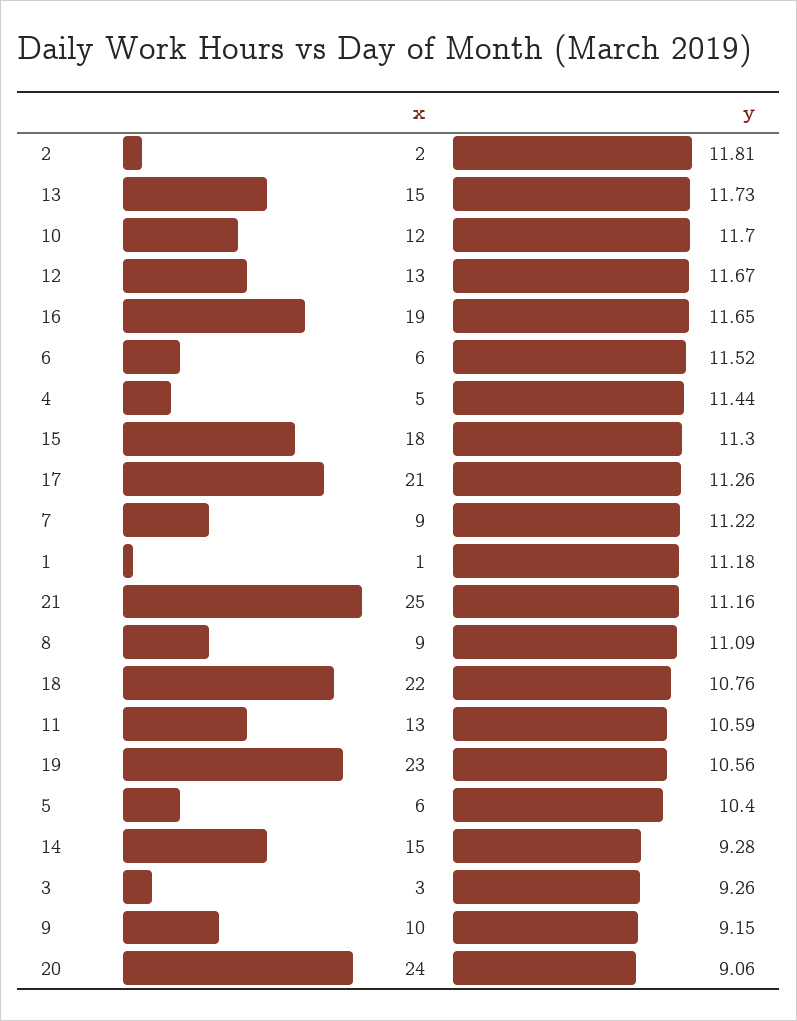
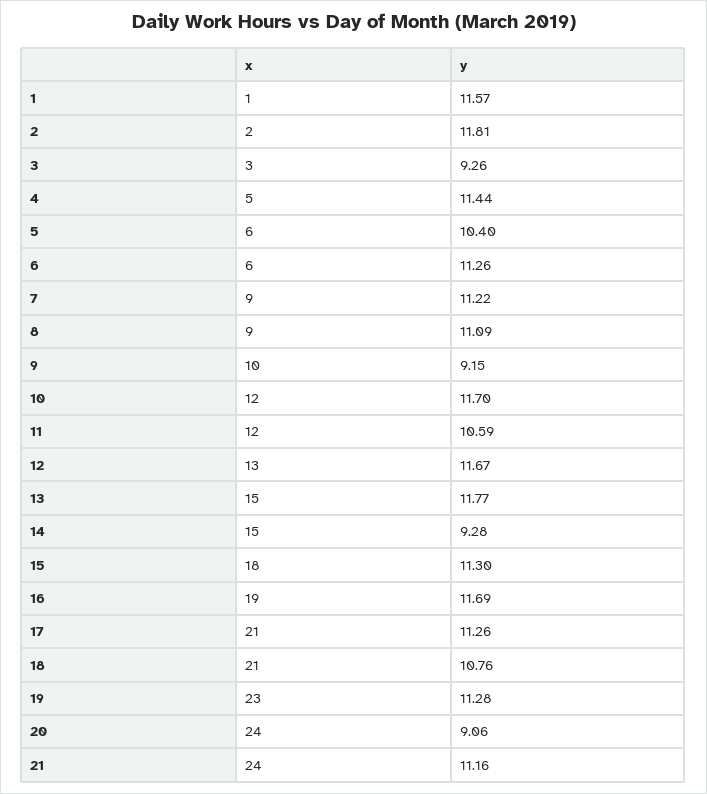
y, 13: 11.73 -> 11.77
y, 16: 11.65 -> 11.69
y, 6: 11.52 -> 11.26
y, 1: 11.18 -> 11.57
x, 21: 25 -> 24
x, 18: 22 -> 21
x, 11: 13 -> 12
y, 19: 10.56 -> 11.28

